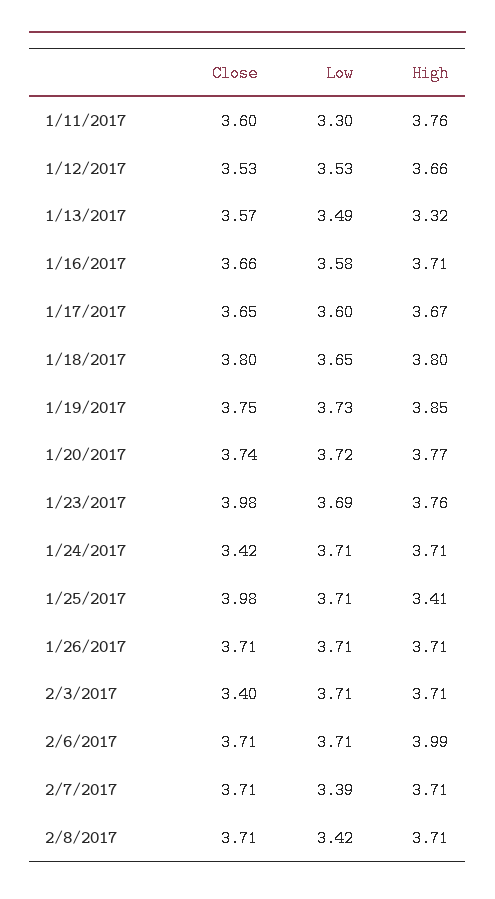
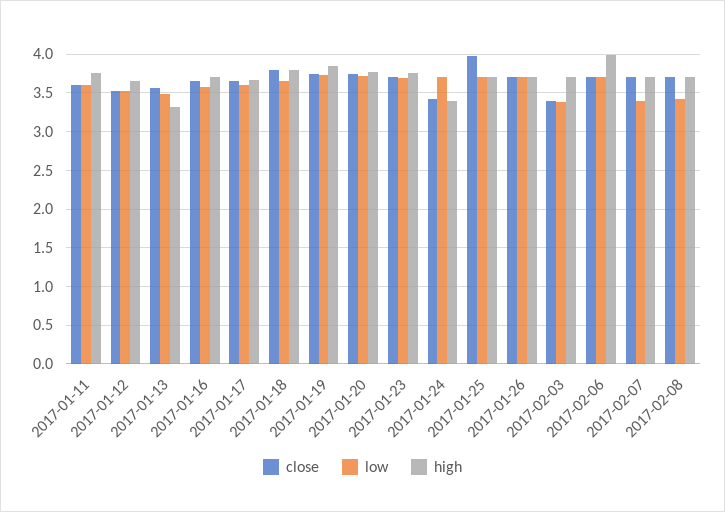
Low, 1/11/2017: 3.3 -> 3.6
Close, 1/23/2017: 3.98 -> 3.7
High, 1/24/2017: 3.71 -> 3.4
High, 1/25/2017: 3.41 -> 3.7
Low, 2/3/2017: 3.71 -> 3.4

